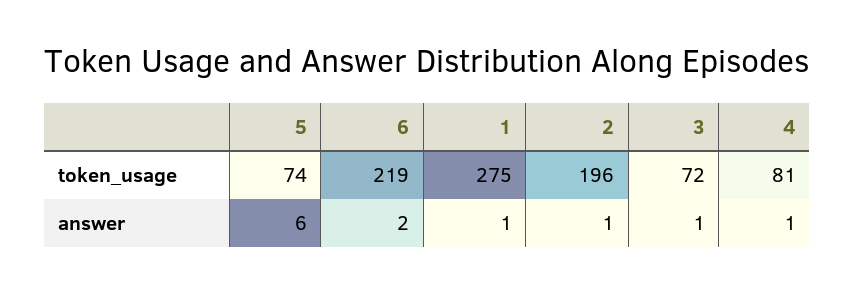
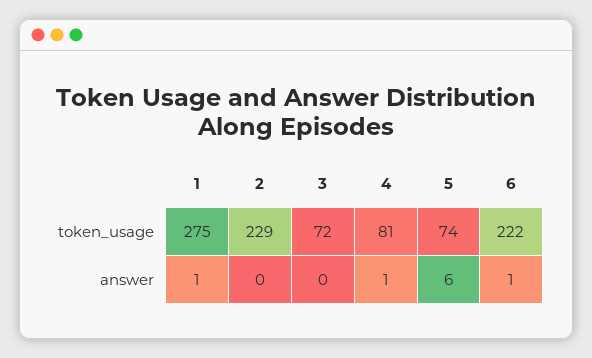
6, token_usage: 219 -> 222
2, token_usage: 196 -> 229
6, answer: 2 -> 1
2, answer: 1 -> 0
3, answer: 1 -> 0

